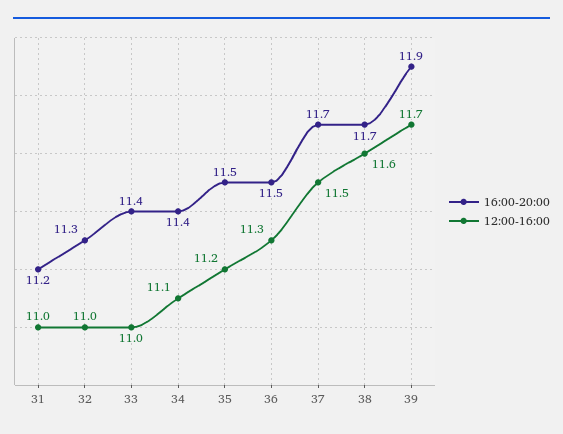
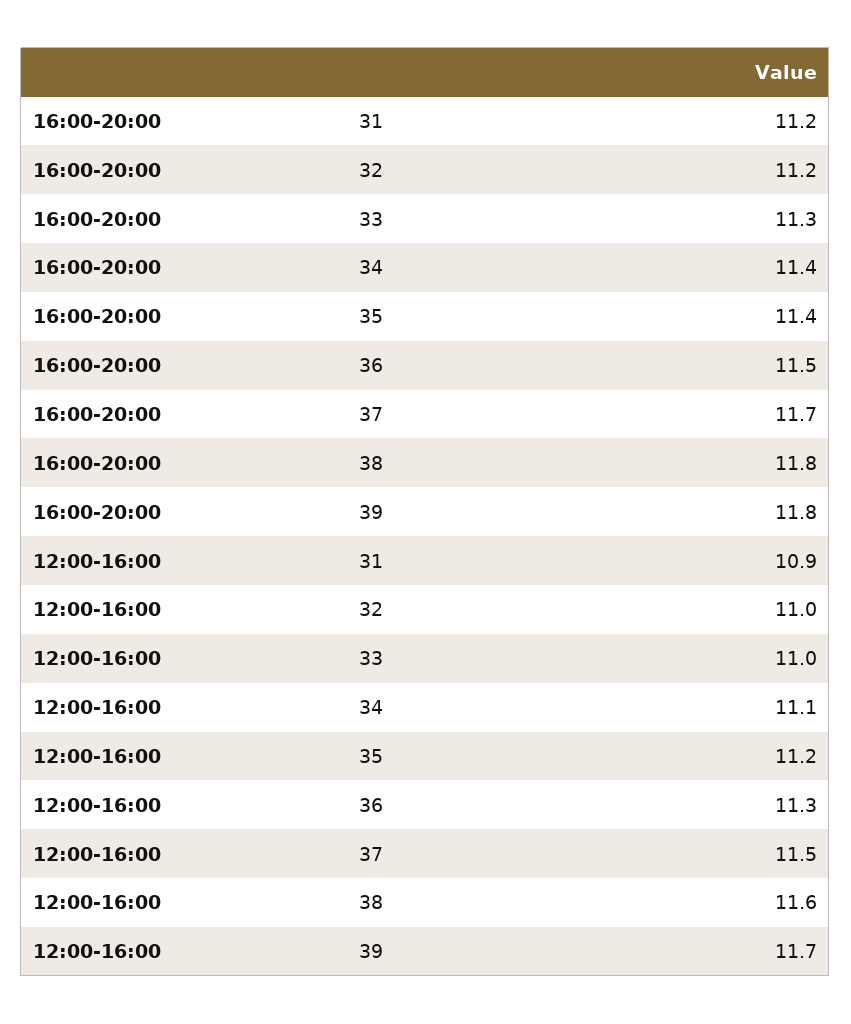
12:00-16:00, 31: 11 -> 10.9
16:00-20:00, 32: 11.3 -> 11.2
16:00-20:00, 33: 11.4 -> 11.3
16:00-20:00, 35: 11.5 -> 11.4
16:00-20:00, 38: 11.7 -> 11.8
16:00-20:00, 39: 11.9 -> 11.8

